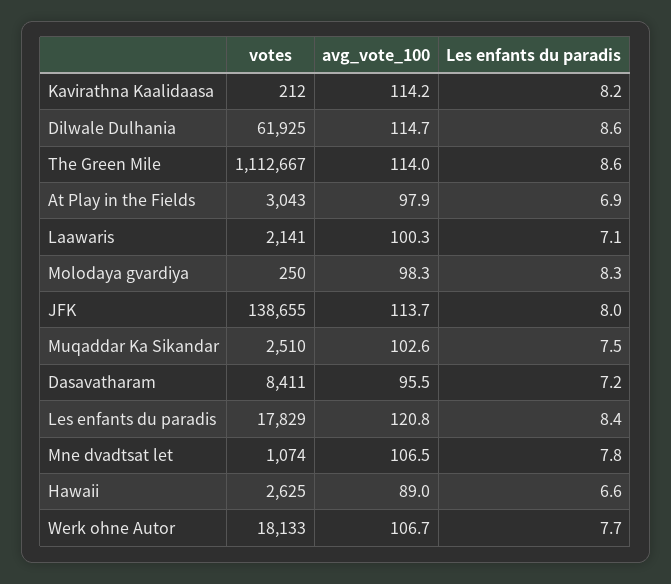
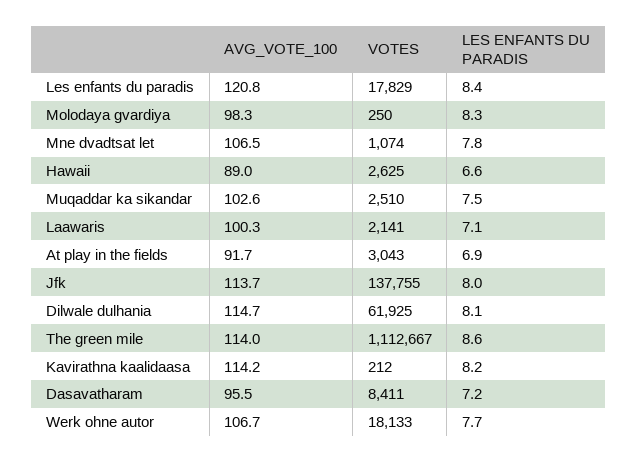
Les enfants du paradis, Dilwale Dulhania: 8.6 -> 8.1
avg_vote_100, At Play in the Fields: 97.9 -> 91.7
votes, JFK: 138655 -> 137755

